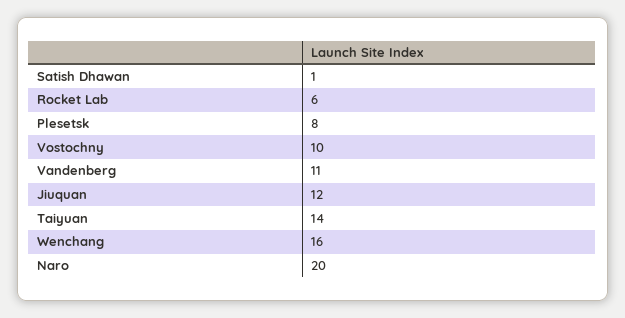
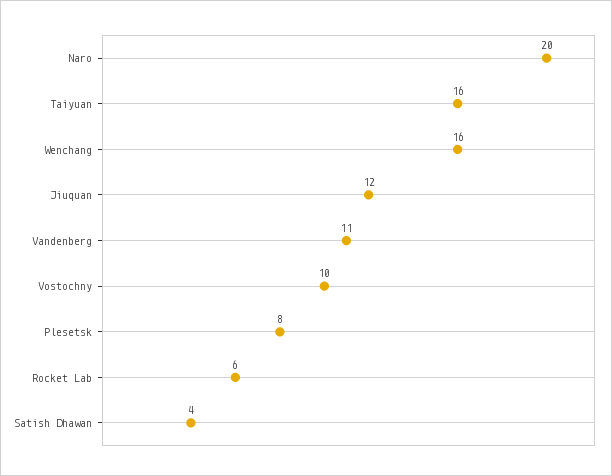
Satish Dhawan: 1 -> 4
Taiyuan: 14 -> 16

